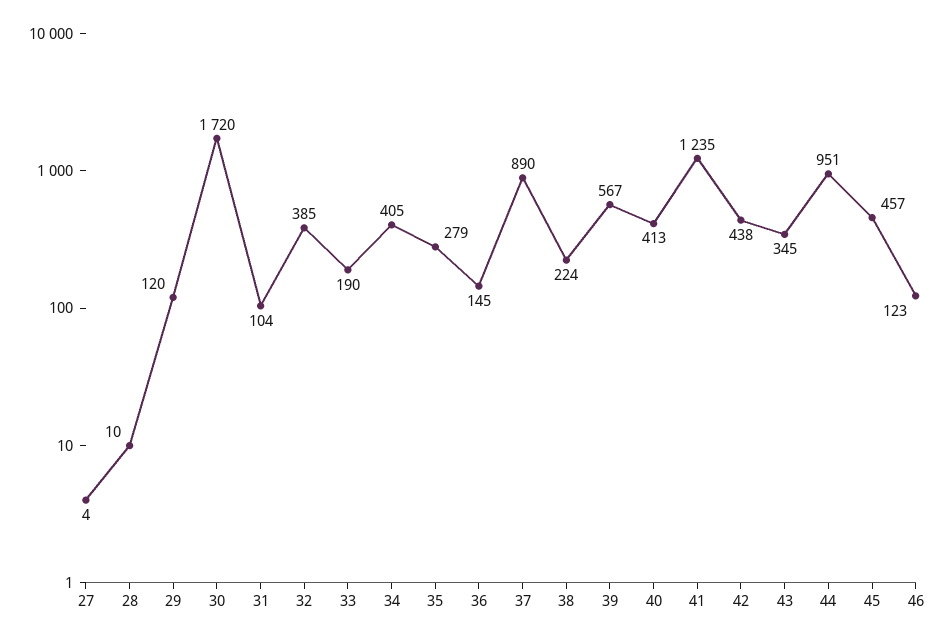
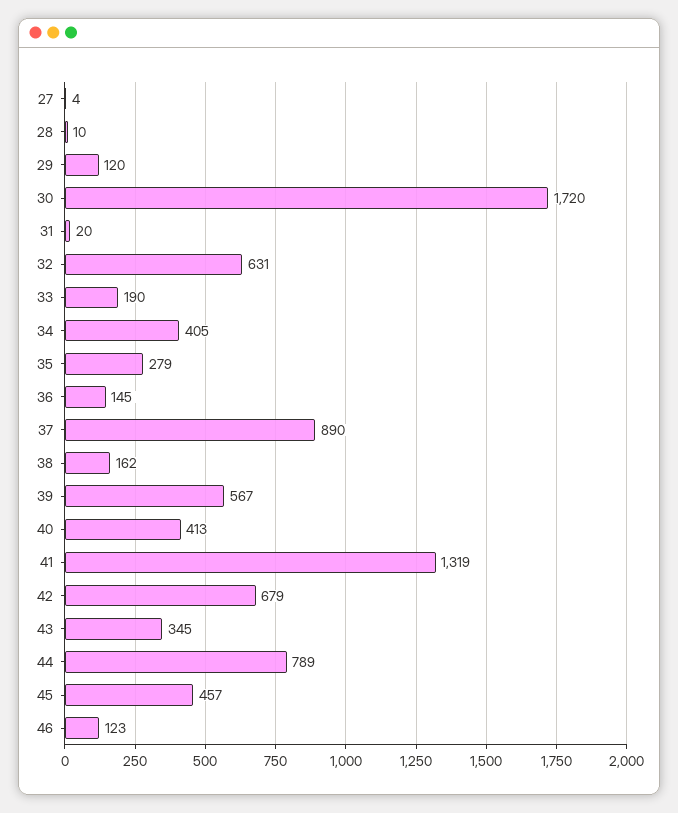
31: 104 -> 20
32: 385 -> 631
38: 224 -> 162
41: 1235 -> 1319
42: 438 -> 679
44: 951 -> 789

